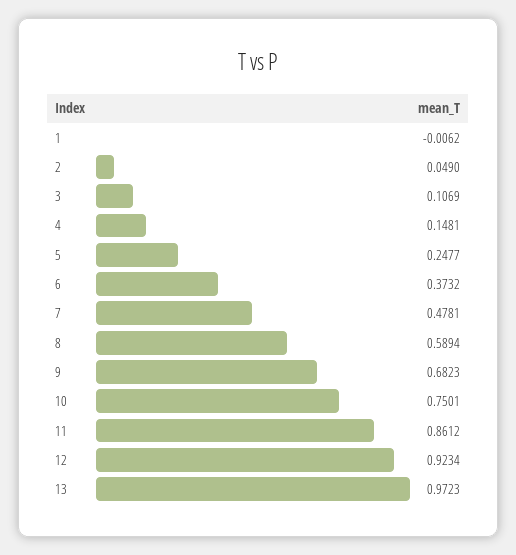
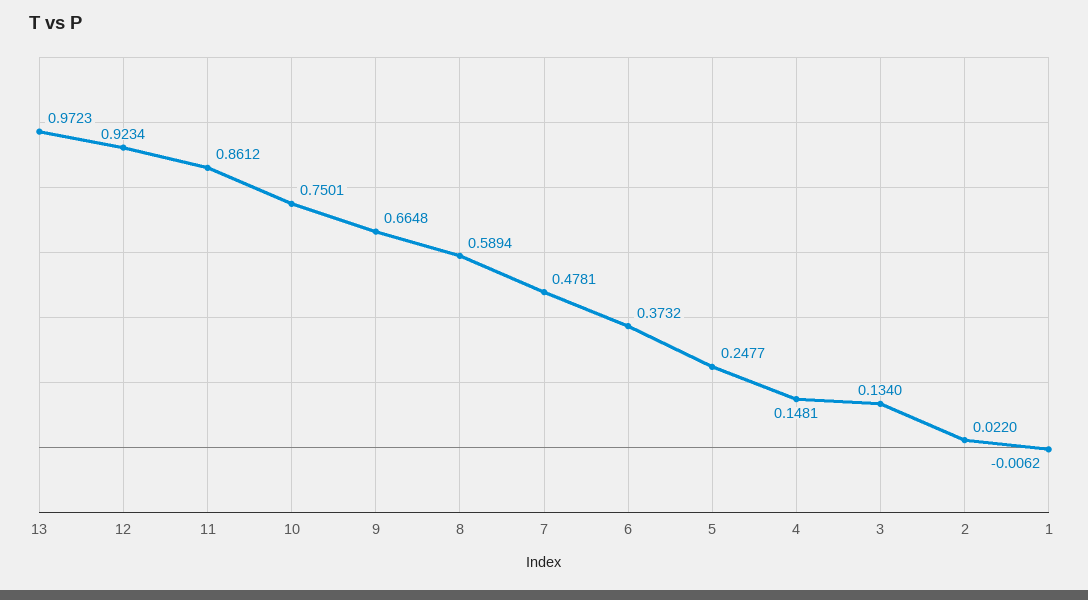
2: 0.049 -> 0.022
3: 0.1069 -> 0.134
9: 0.6823 -> 0.6648

